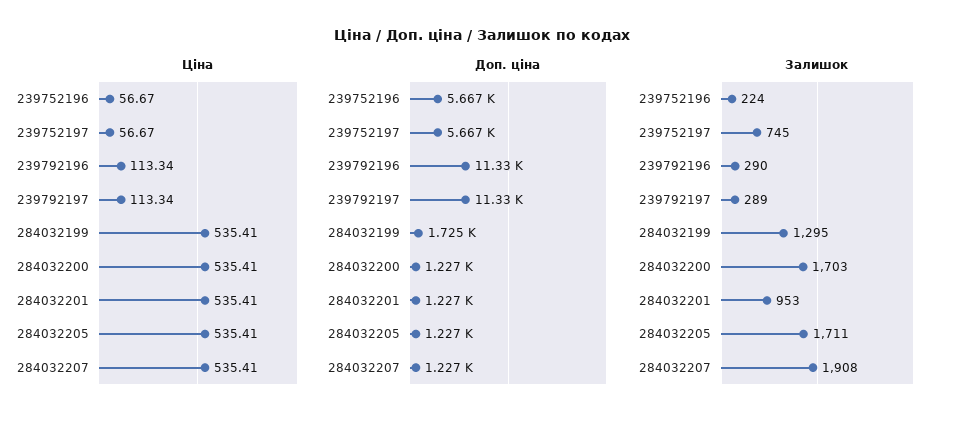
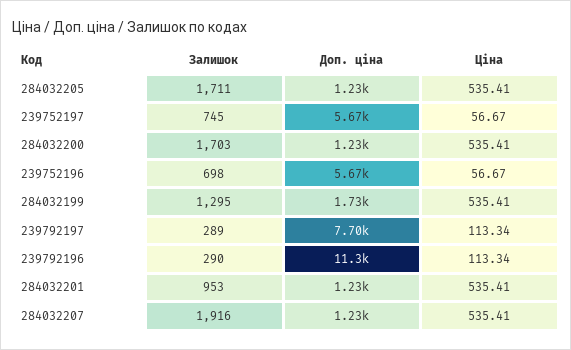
Доп. ціна, 239792197: 11330 -> 7700
Залишок, 239752196: 224 -> 698
Залишок, 284032207: 1908 -> 1916

